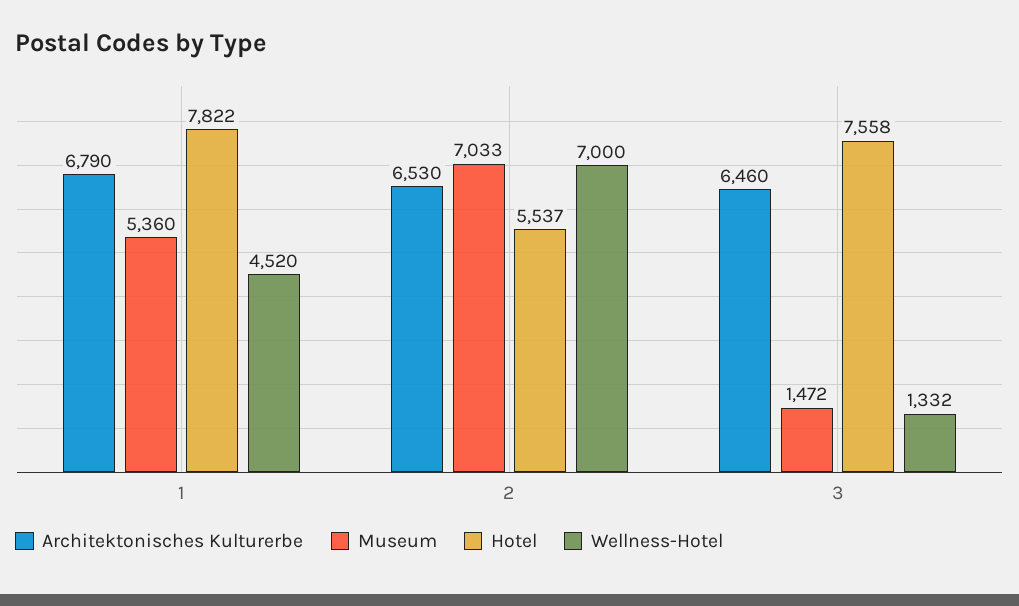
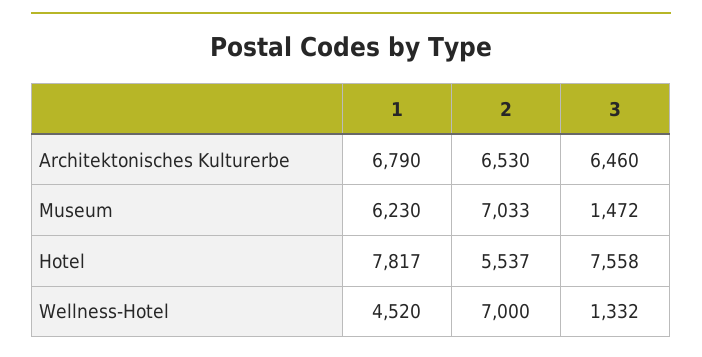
Museum, 1: 5360 -> 6230
Hotel, 1: 7822 -> 7817

